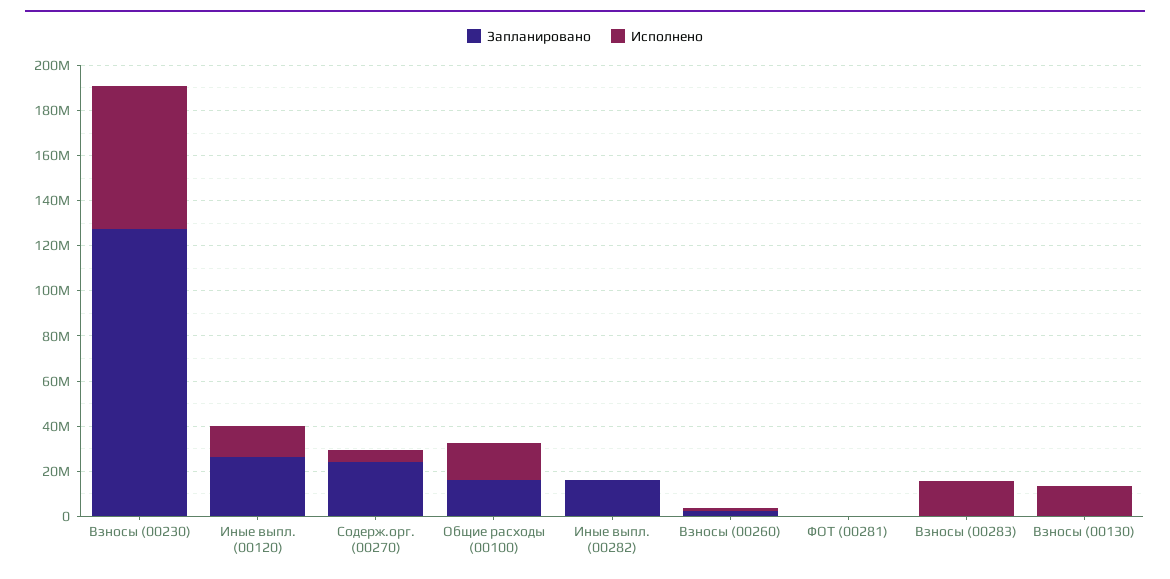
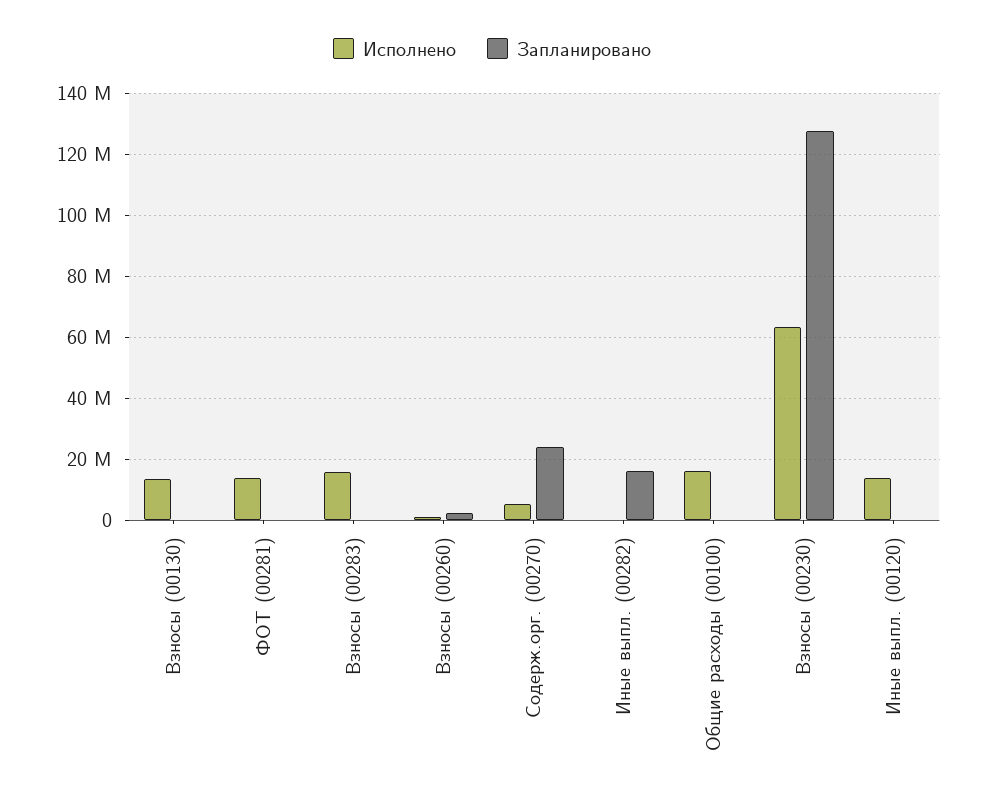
Запланировано, Иные выпл. (00120): 25000000 -> 0
Запланировано, Общие расходы (00100): 15000000 -> 0
Исполнено, ФОТ (00281): 0 -> 14000000

